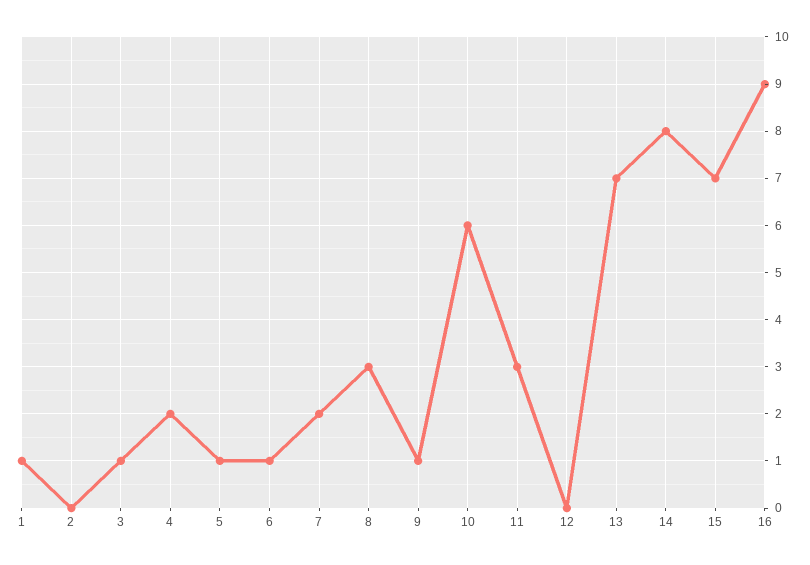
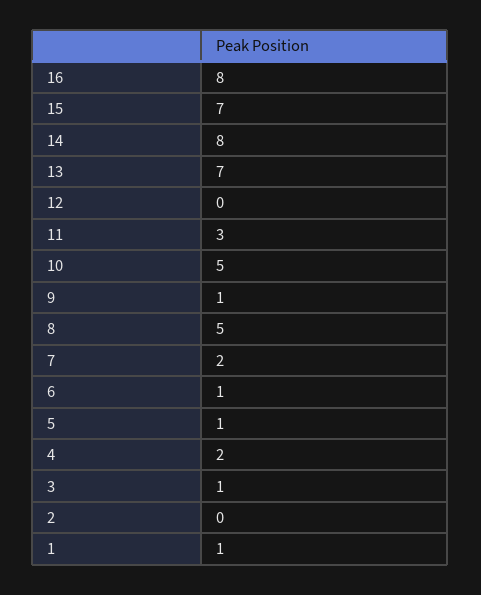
8: 3 -> 5
10: 6 -> 5
16: 9 -> 8

